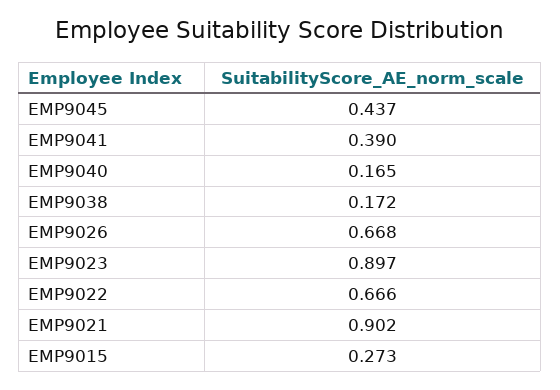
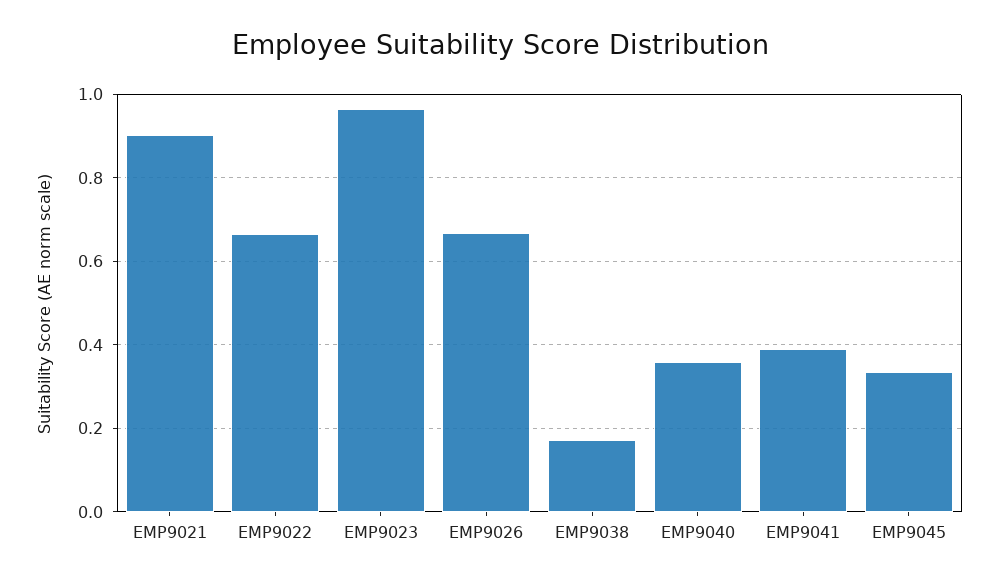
EMP9045: 0.437 -> 0.34
EMP9040: 0.165 -> 0.36
EMP9023: 0.897 -> 0.96
EMP9015: 0.273 -> none

